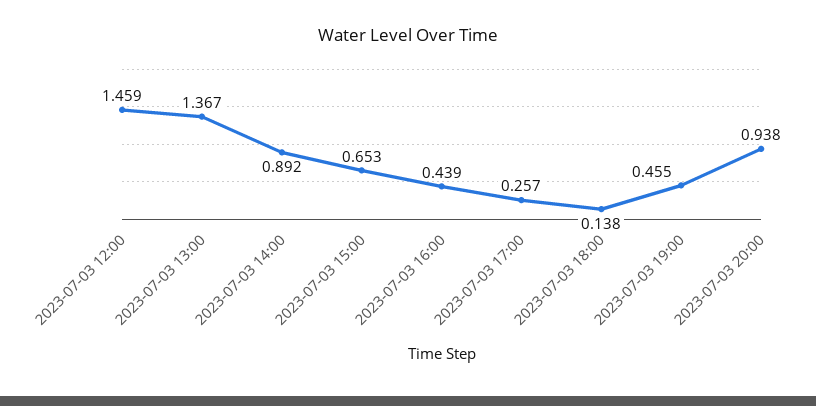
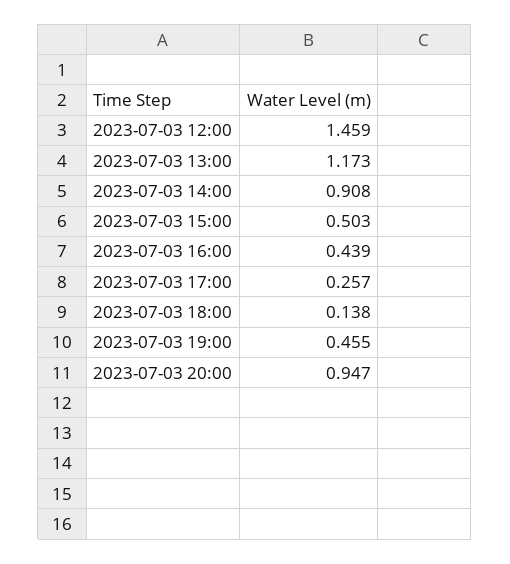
2023-07-03 13:00: 1.367 -> 1.173
2023-07-03 14:00: 0.892 -> 0.908
2023-07-03 15:00: 0.653 -> 0.503
2023-07-03 20:00: 0.938 -> 0.947

